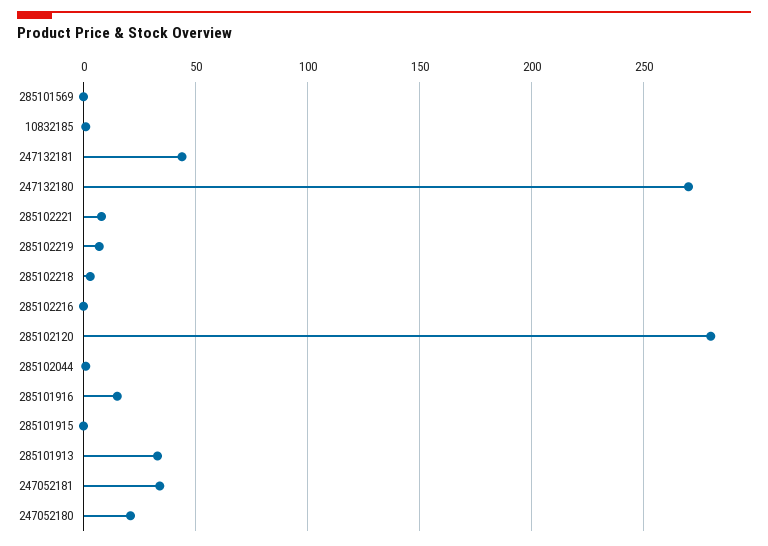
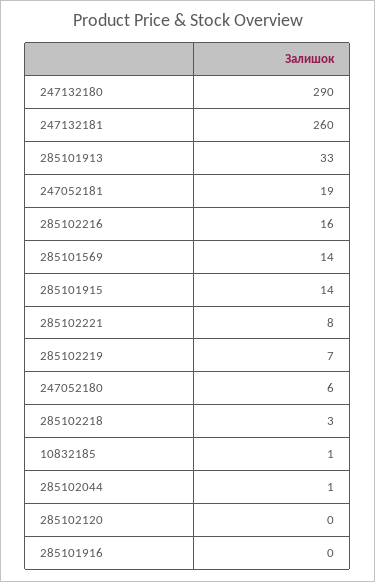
285101569: 0 -> 14
247132181: 45 -> 260
247132180: 270 -> 290
285102216: 0 -> 16
285102120: 280 -> 0
285101916: 15 -> 0
285101915: 0 -> 14
247052181: 35 -> 19
247052180: 20 -> 6

